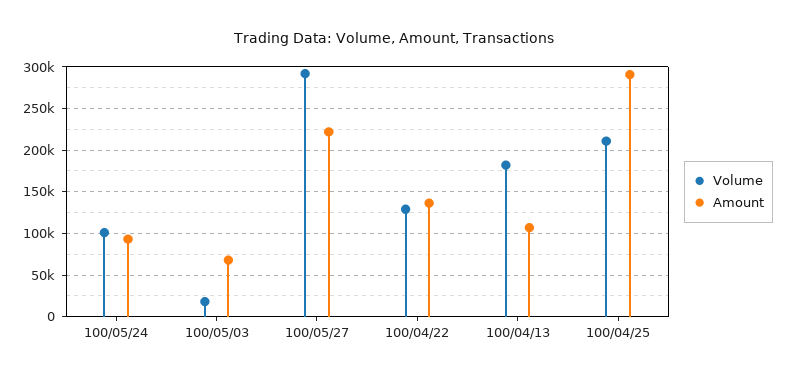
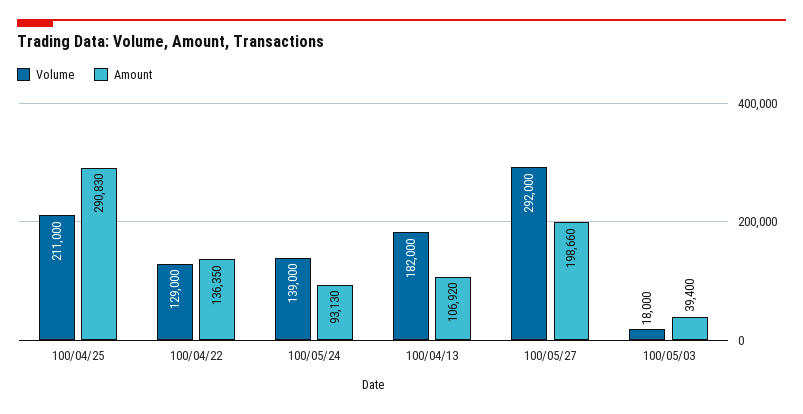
Volume, 100/05/24: 100000 -> 139000
Amount, 100/05/03: 70000 -> 39400
Amount, 100/05/27: 220000 -> 198660

